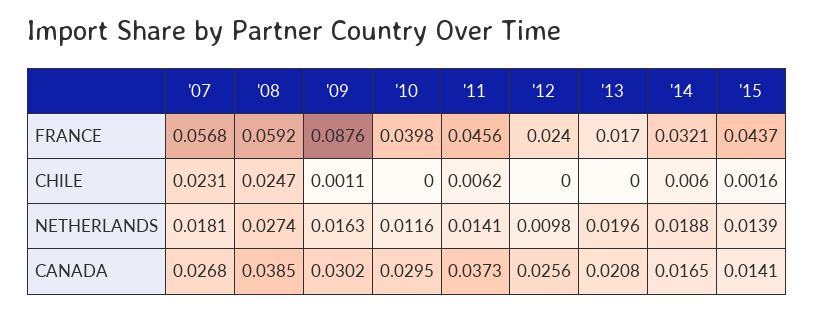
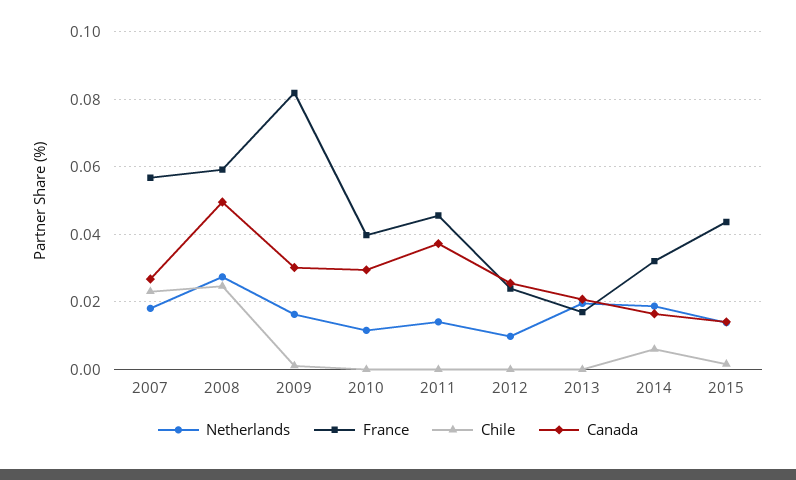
FRANCE, '09: 0.0876 -> 0.082
CHILE, '11: 0.0062 -> 0
CANADA, '08: 0.0385 -> 0.05

